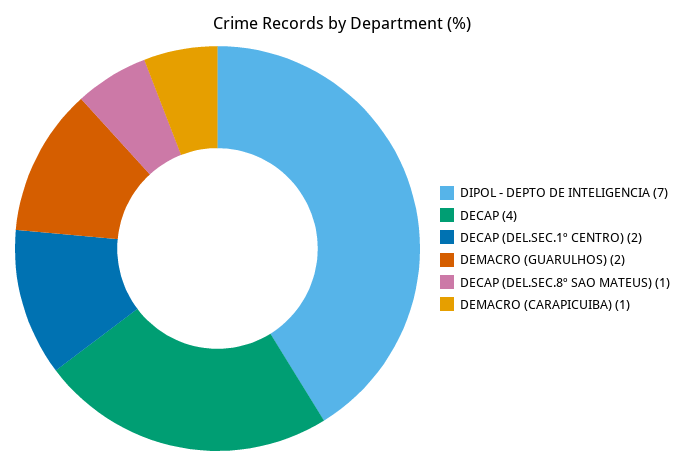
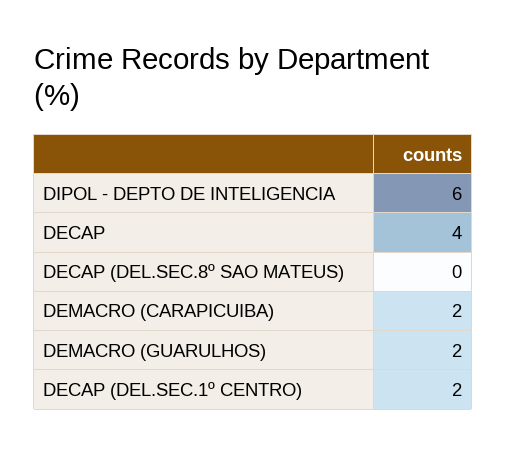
DIPOL - DEPTO DE INTELIGENCIA: 7 -> 6
DECAP (DEL.SEC.8º SAO MATEUS): 1 -> 0
DEMACRO (CARAPICUIBA): 1 -> 2

